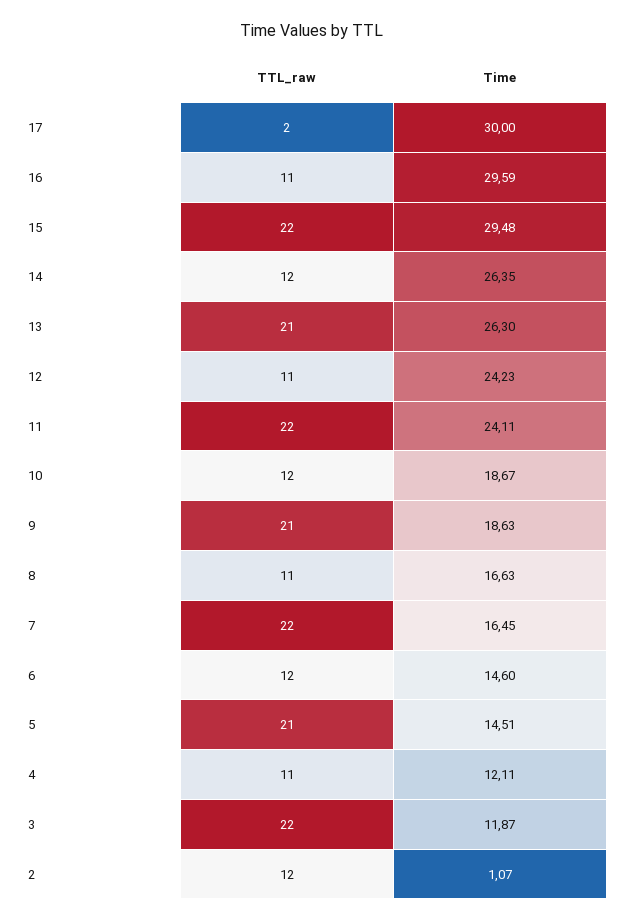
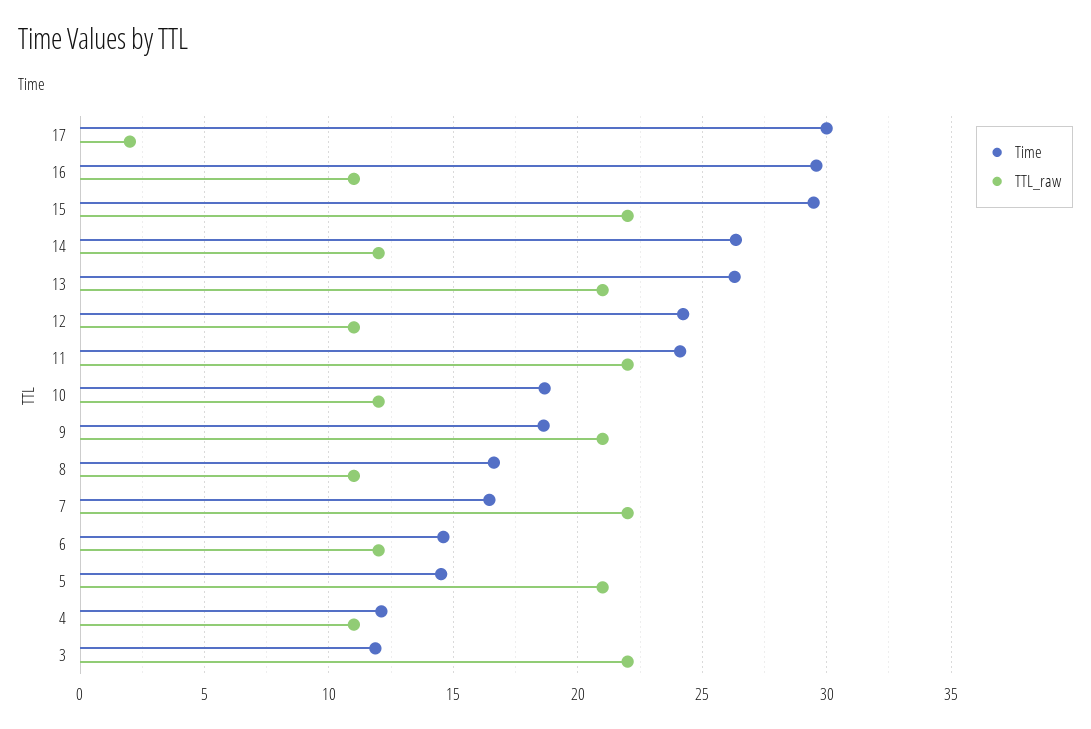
TTL_raw, 2: 12 -> none
Time, 2: 1.07 -> none

